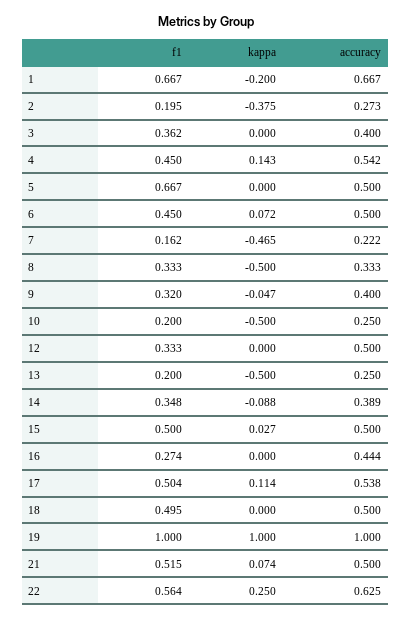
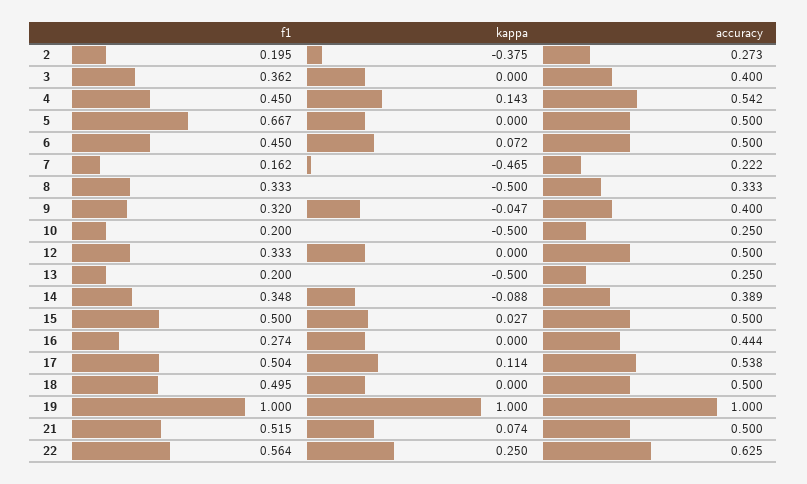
f1, 1: 0.667 -> none
kappa, 1: -0.2 -> none
accuracy, 1: 0.667 -> none

